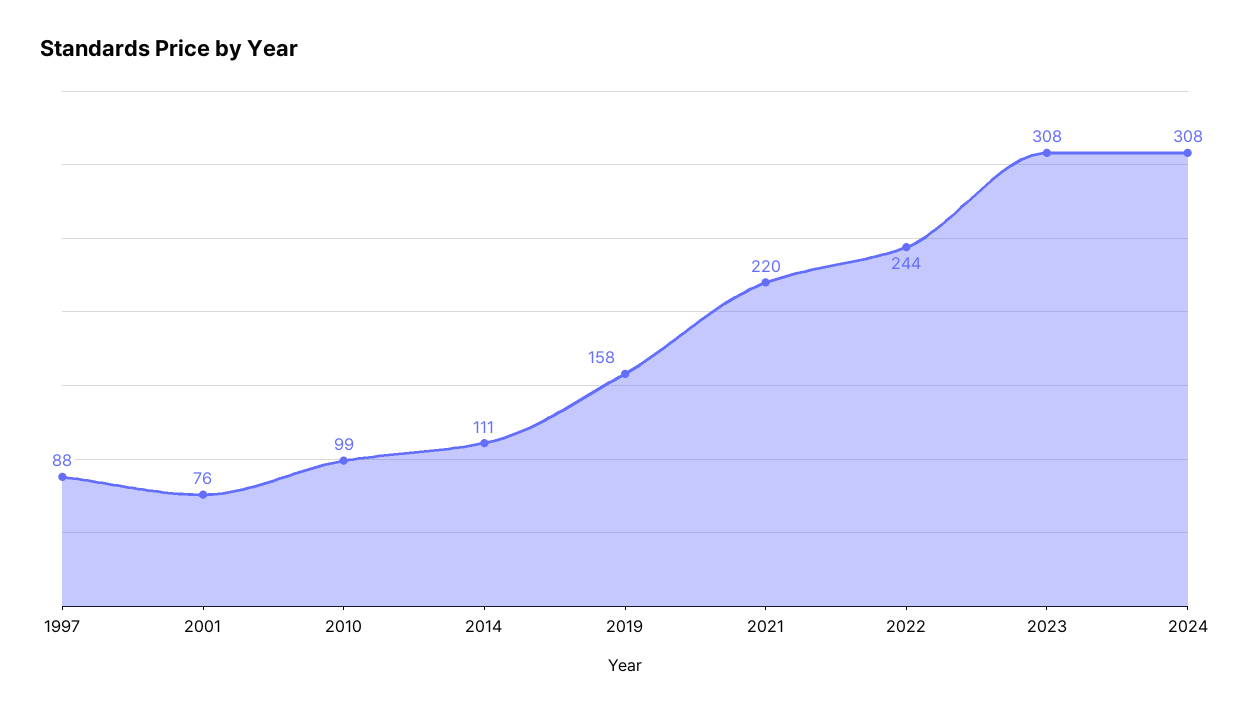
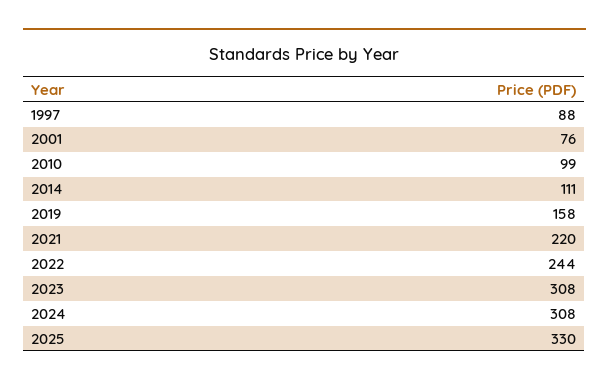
2025: none -> 330

